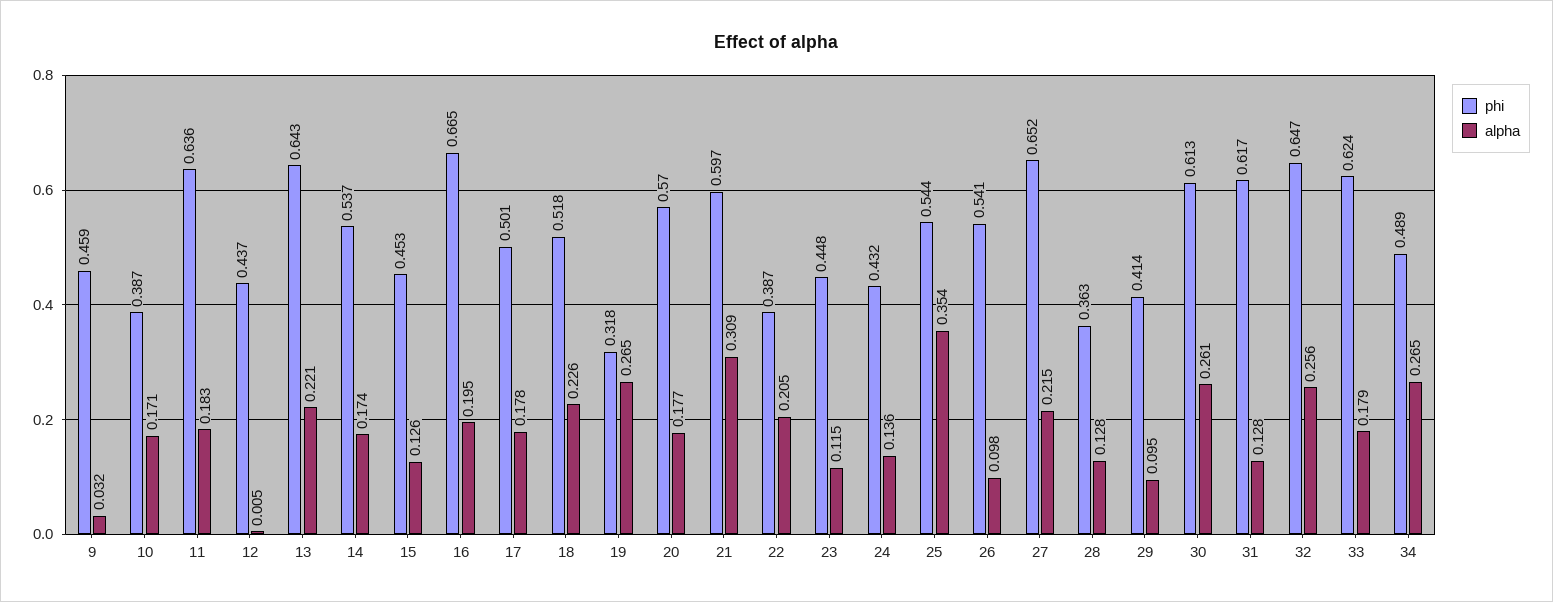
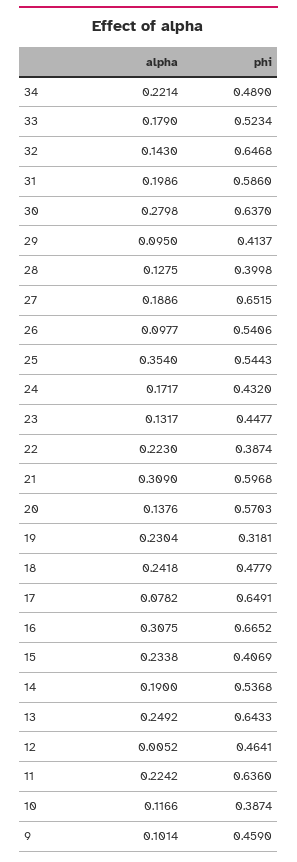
alpha, 9: 0.032 -> 0.1014
alpha, 10: 0.171 -> 0.1166
alpha, 11: 0.183 -> 0.2242
phi, 12: 0.437 -> 0.4641
alpha, 13: 0.221 -> 0.2492
alpha, 14: 0.174 -> 0.19
phi, 15: 0.453 -> 0.4069
alpha, 15: 0.126 -> 0.2338
alpha, 16: 0.195 -> 0.3075
phi, 17: 0.501 -> 0.6491
alpha, 17: 0.178 -> 0.0782
phi, 18: 0.518 -> 0.4779
alpha, 18: 0.226 -> 0.2418
alpha, 19: 0.265 -> 0.2304
alpha, 20: 0.177 -> 0.1376
alpha, 22: 0.205 -> 0.223
alpha, 23: 0.115 -> 0.1317
alpha, 24: 0.136 -> 0.1717
alpha, 27: 0.215 -> 0.1886
phi, 28: 0.363 -> 0.3998
phi, 30: 0.613 -> 0.637
alpha, 30: 0.261 -> 0.2798
phi, 31: 0.617 -> 0.586
alpha, 31: 0.128 -> 0.1986
alpha, 32: 0.256 -> 0.143
phi, 33: 0.624 -> 0.5234
alpha, 34: 0.265 -> 0.2214

